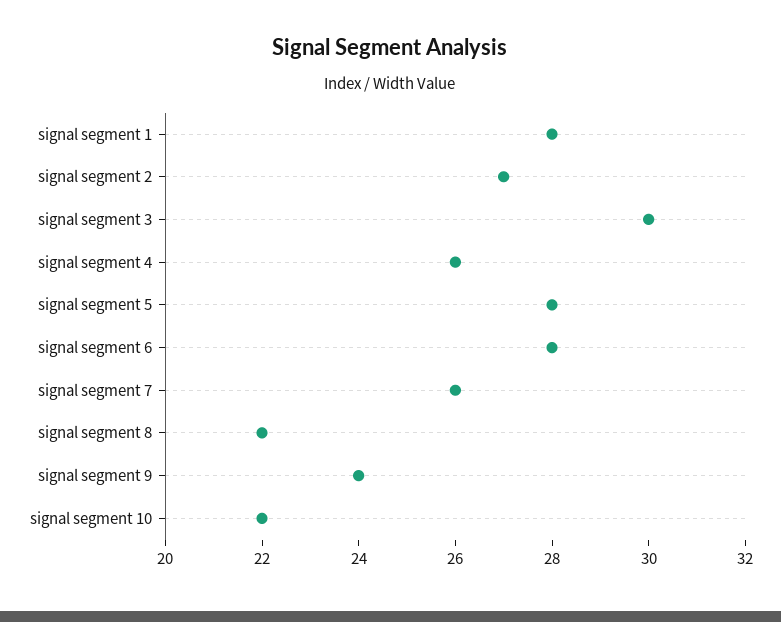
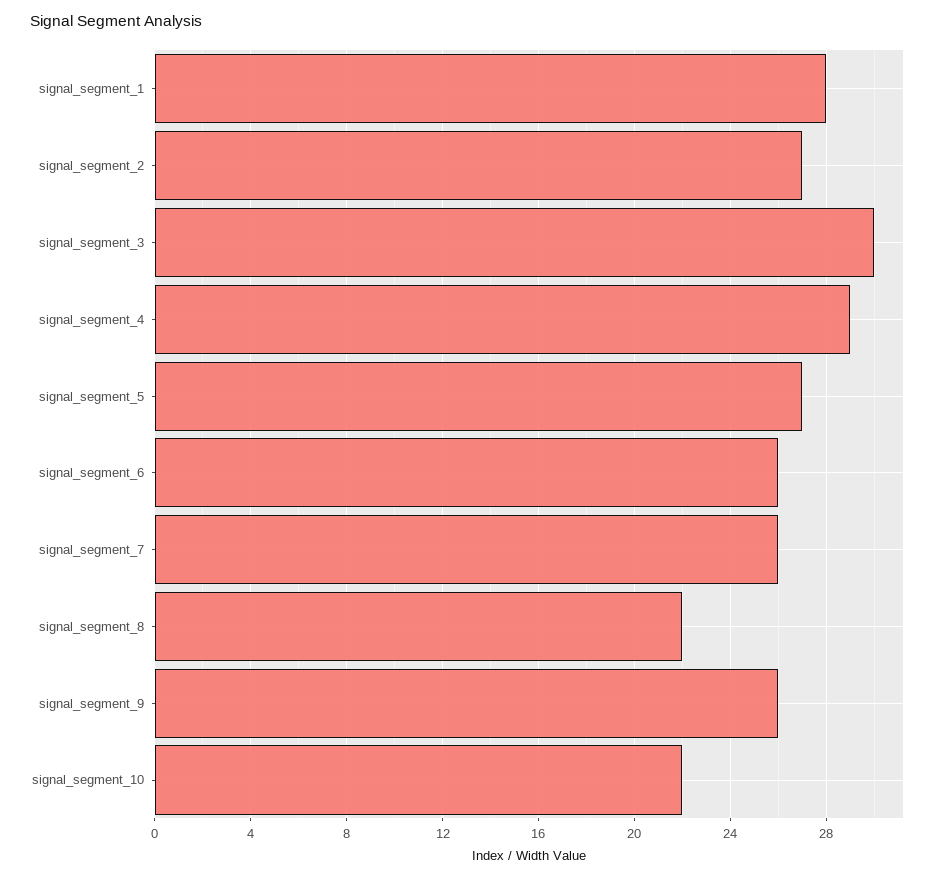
signal segment 4: 26 -> 29
signal segment 5: 28 -> 27
signal segment 6: 28 -> 26
signal segment 9: 24 -> 26

